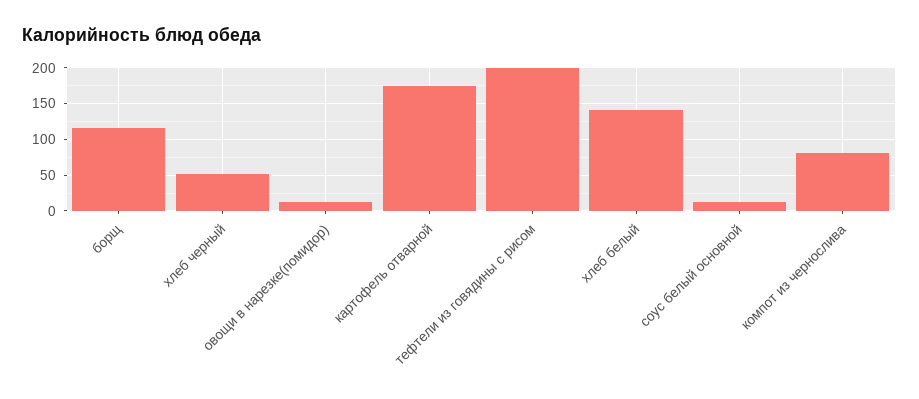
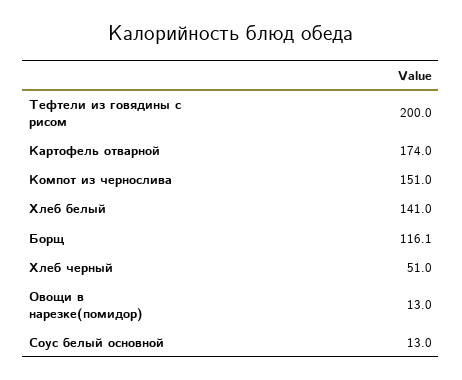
компот из чернослива: 80 -> 151

